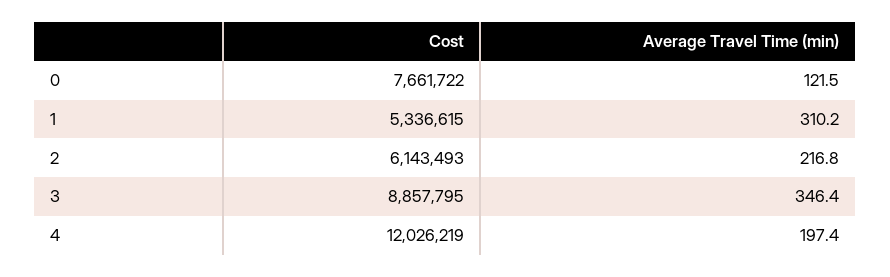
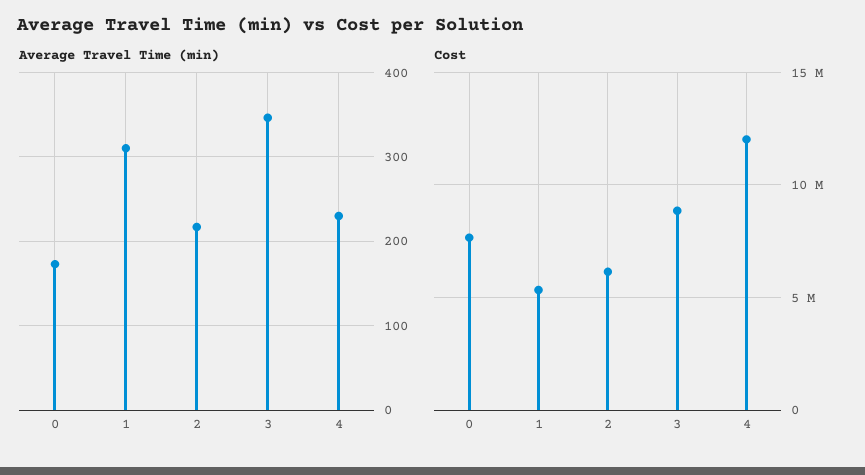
Average Travel Time (min), 0: 121.5 -> 170
Average Travel Time (min), 4: 197.4 -> 230

